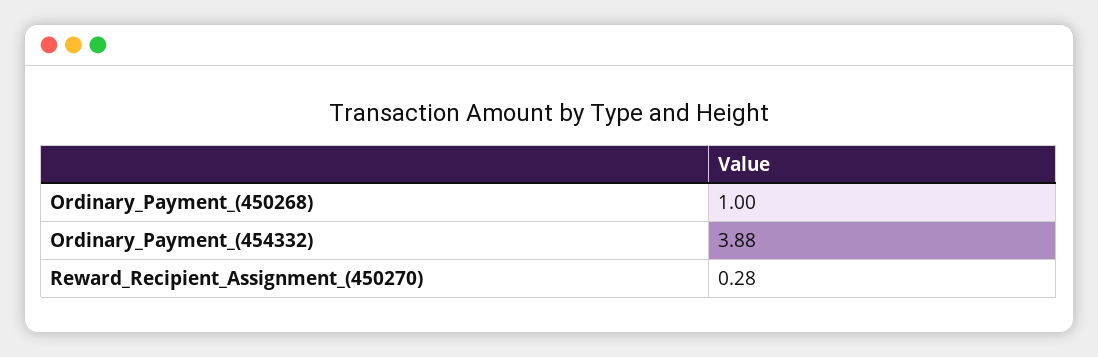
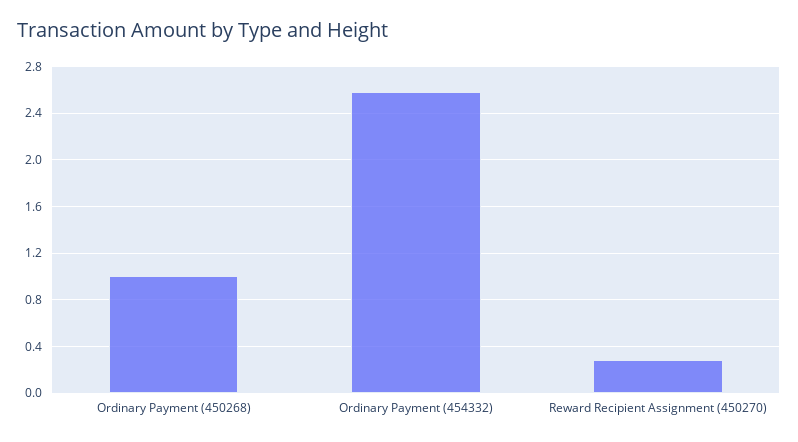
Ordinary_Payment_(454332): 3.88 -> 2.6

